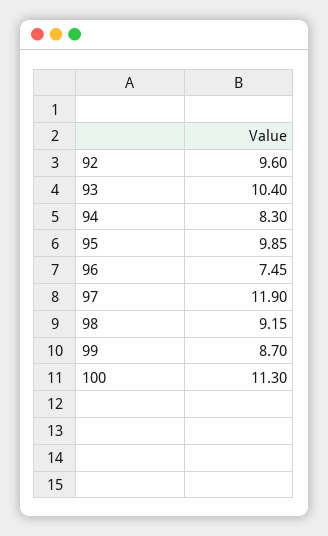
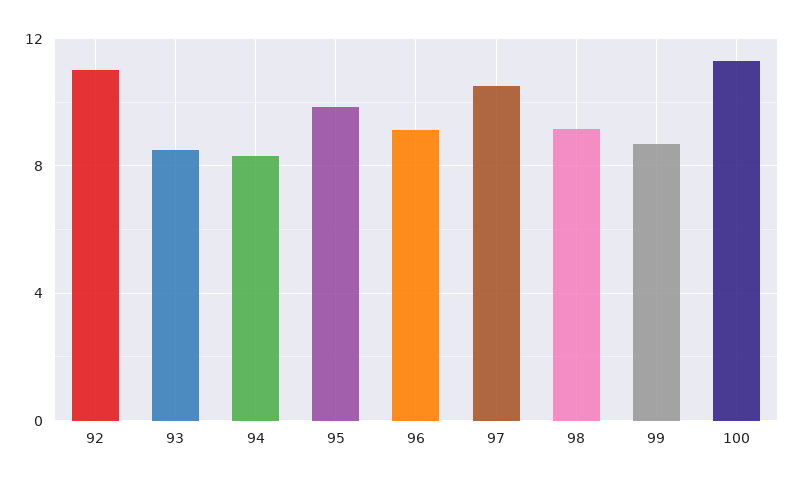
92: 9.6 -> 11
93: 10.4 -> 8.5
96: 7.45 -> 9
97: 11.9 -> 10.5

